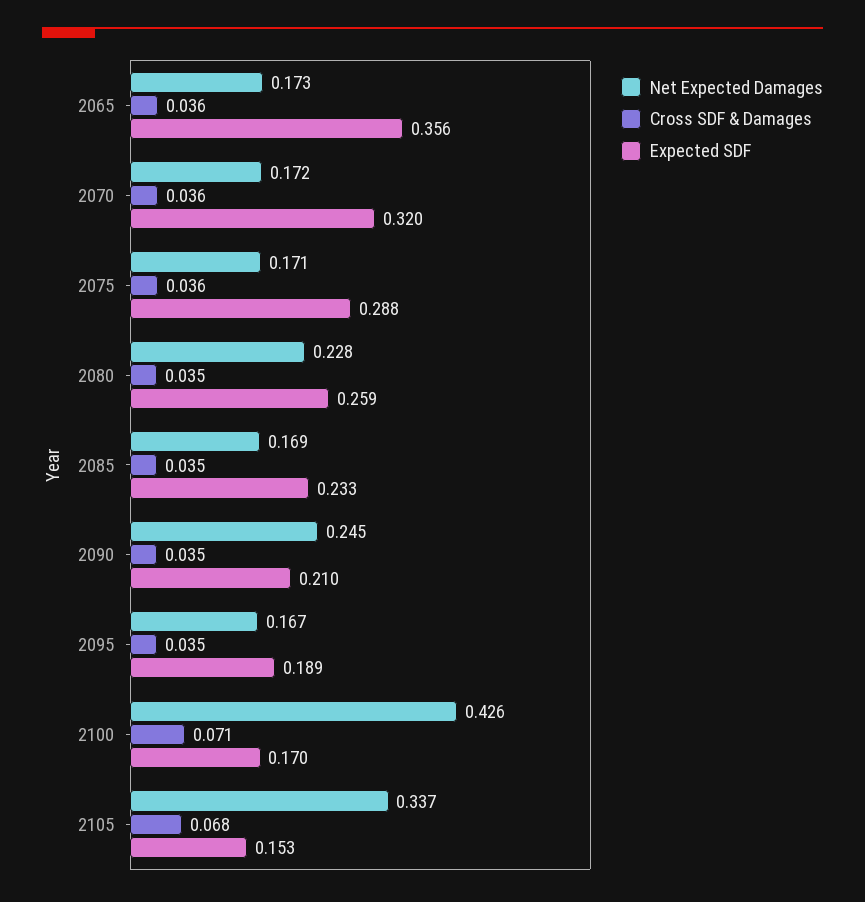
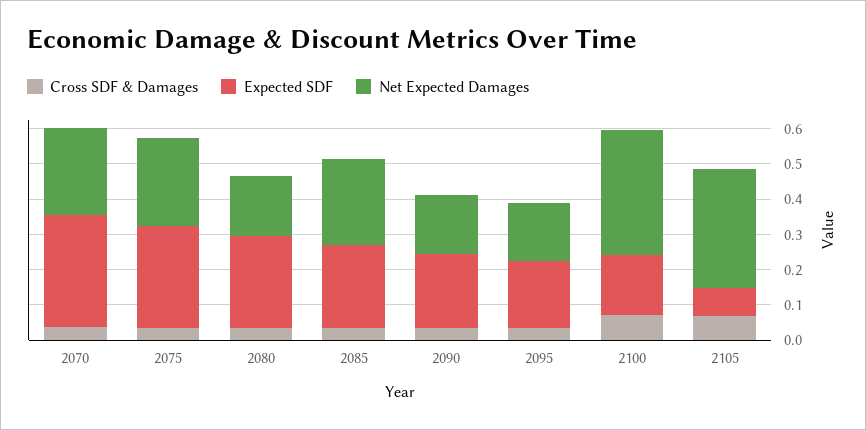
Net Expected Damages, 2065: 0.173 -> none
Cross SDF & Damages, 2065: 0.036 -> none
Expected SDF, 2065: 0.356 -> none
Net Expected Damages, 2070: 0.172 -> 0.25
Net Expected Damages, 2075: 0.171 -> 0.25
Net Expected Damages, 2080: 0.228 -> 0.175
Net Expected Damages, 2085: 0.169 -> 0.25
Net Expected Damages, 2090: 0.245 -> 0.175
Net Expected Damages, 2100: 0.426 -> 0.35
Expected SDF, 2105: 0.153 -> 0.075

